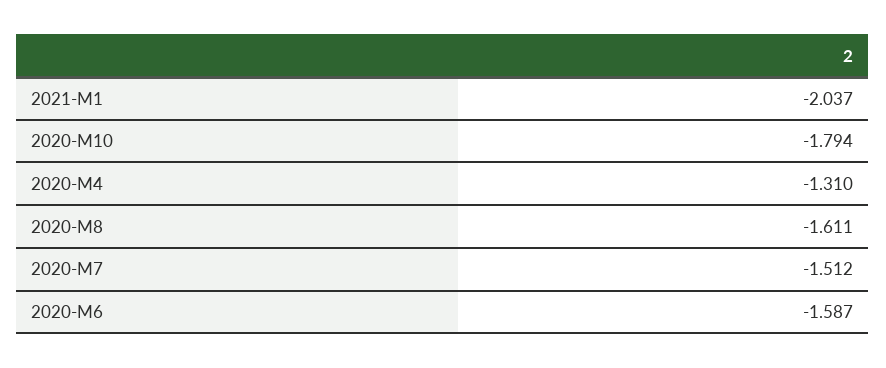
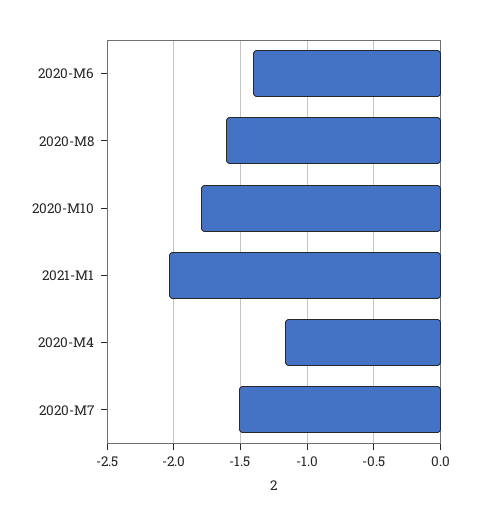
2020-M4: -1.31 -> -1.15
2020-M6: -1.587 -> -1.4

